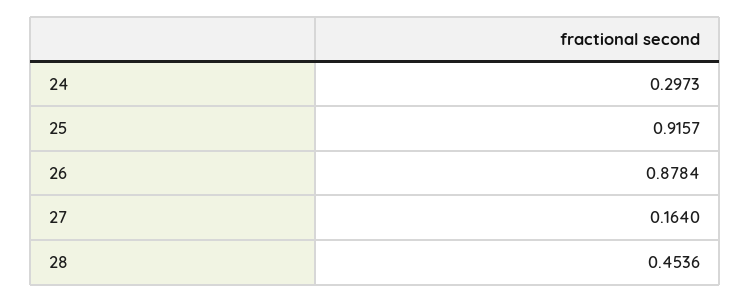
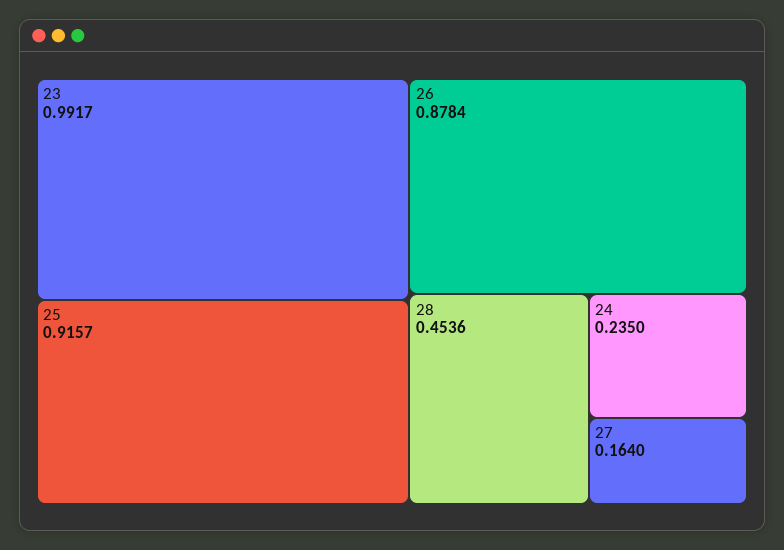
24: 0.2973 -> 0.235
23: none -> 0.9917

